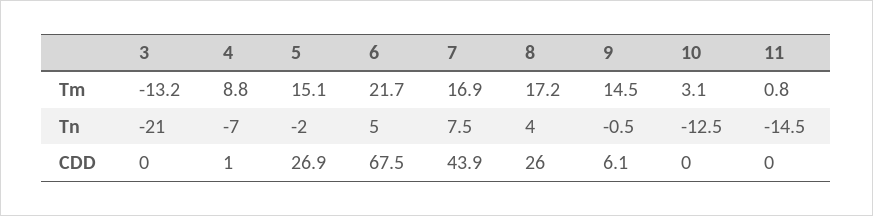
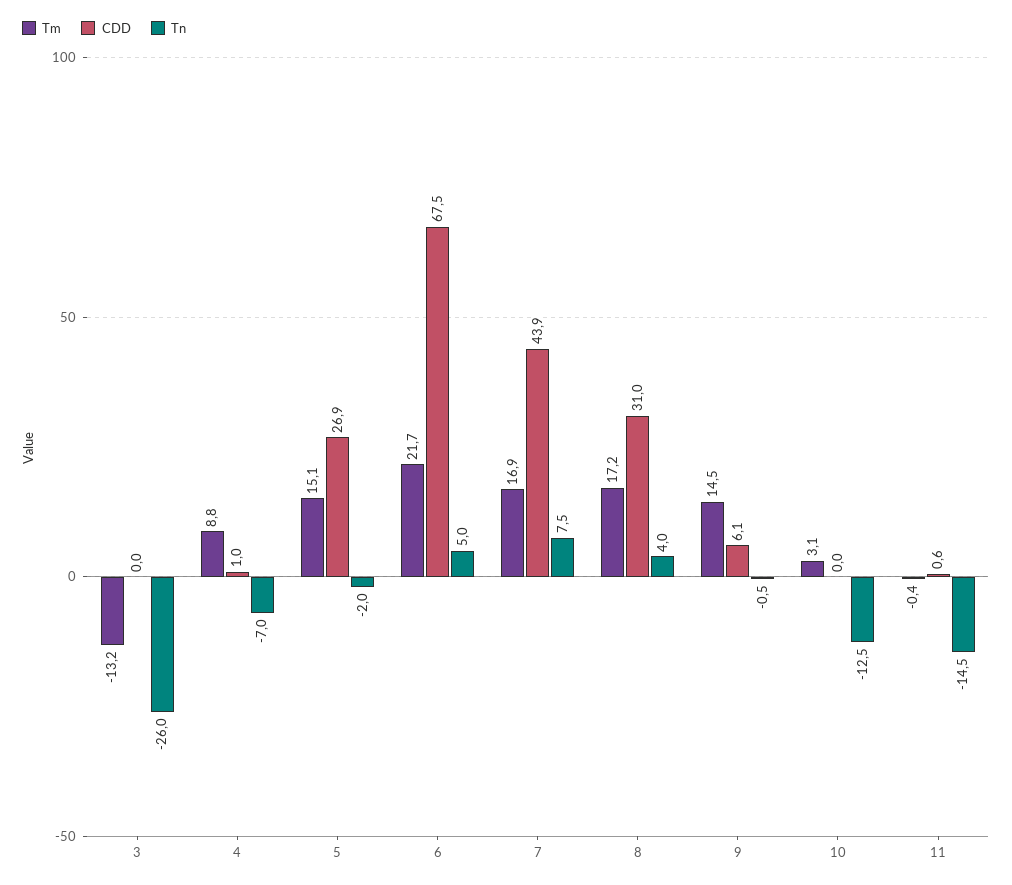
Tm, 11: 0.8 -> -0.4
Tn, 3: -21 -> -26
CDD, 8: 26 -> 31
CDD, 11: 0 -> 0.6

